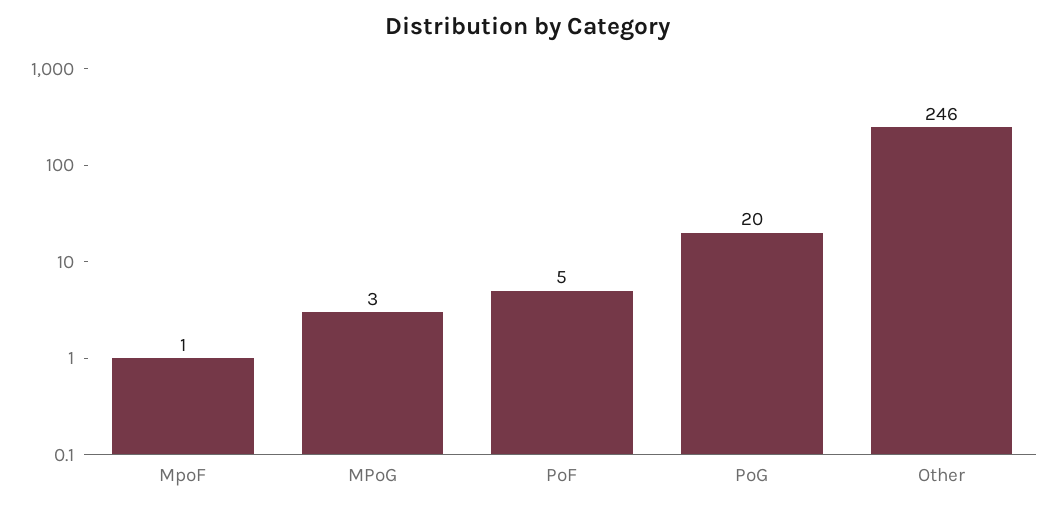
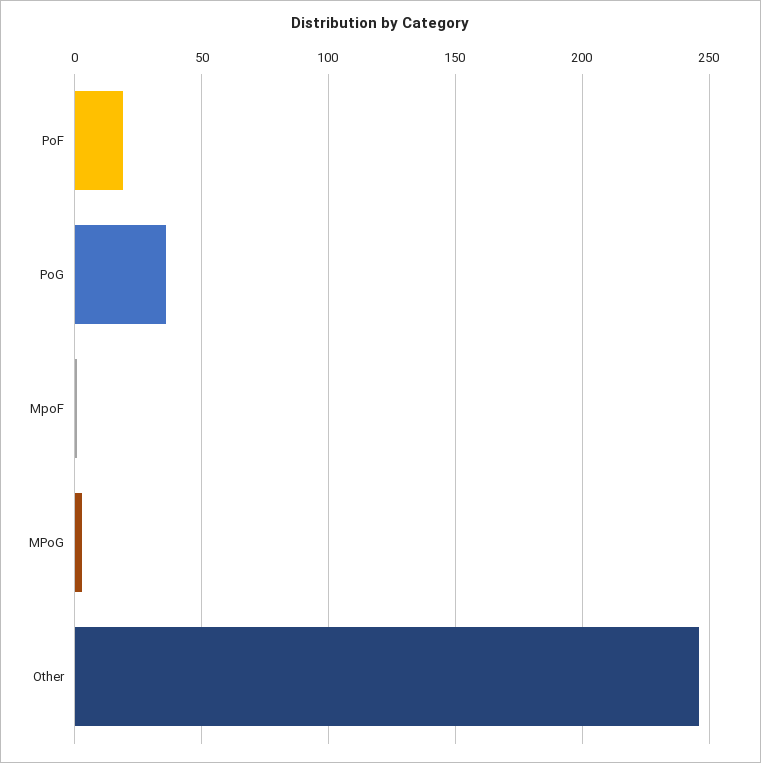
PoF: 5 -> 20
PoG: 20 -> 35

